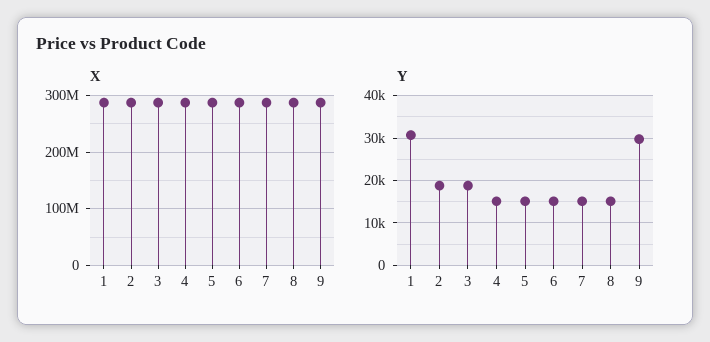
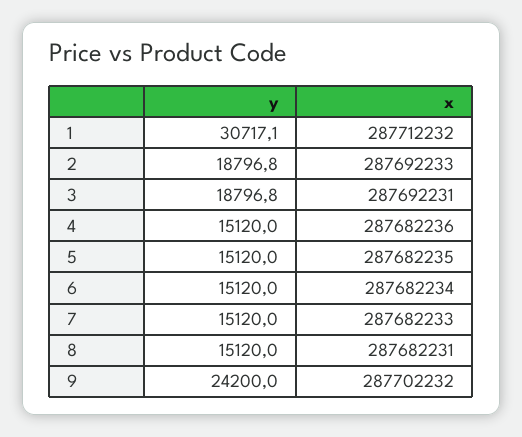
Y, 9: 30000 -> 24200

